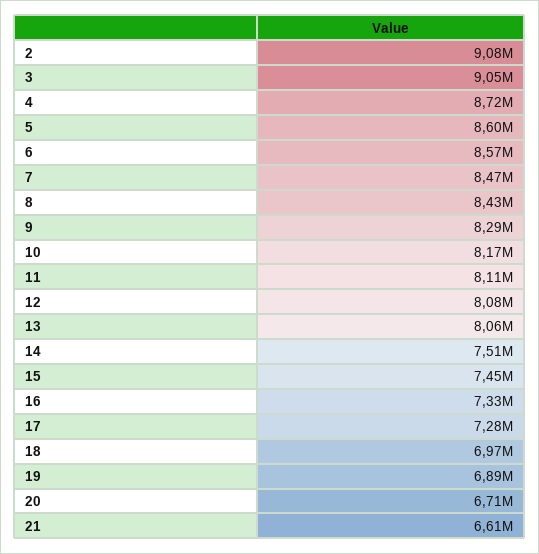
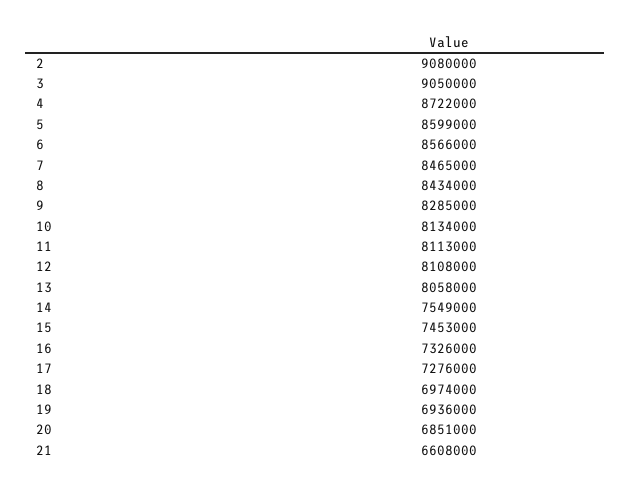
10: 8170000 -> 8134000
12: 8080000 -> 8108000
14: 7510000 -> 7549000
19: 6890000 -> 6936000
20: 6710000 -> 6851000

